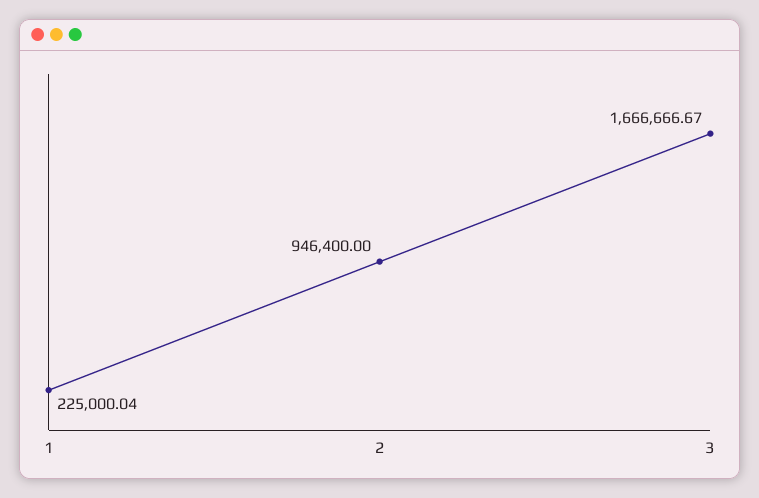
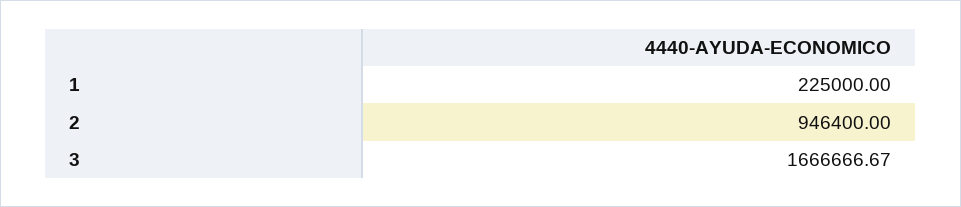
1: 225000.04 -> 225000

